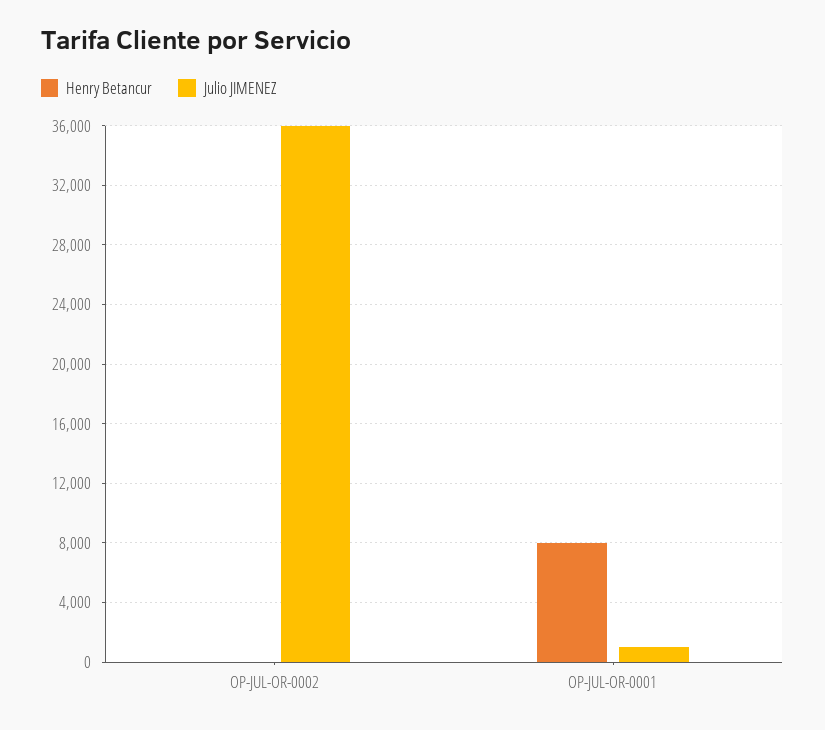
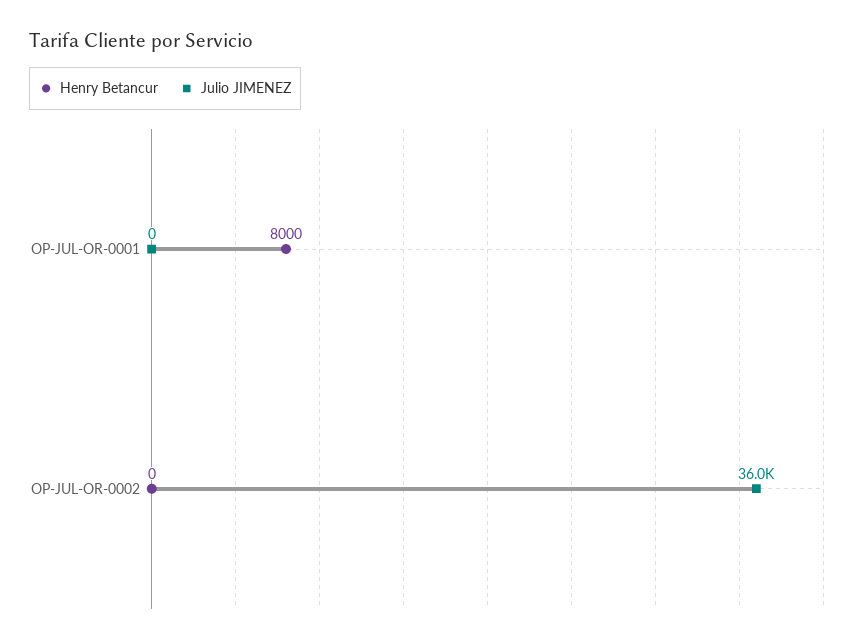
Julio JIMENEZ, OP-JUL-OR-0001: 1000 -> 0

